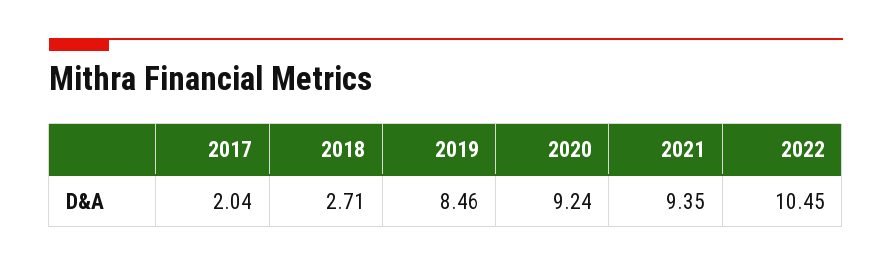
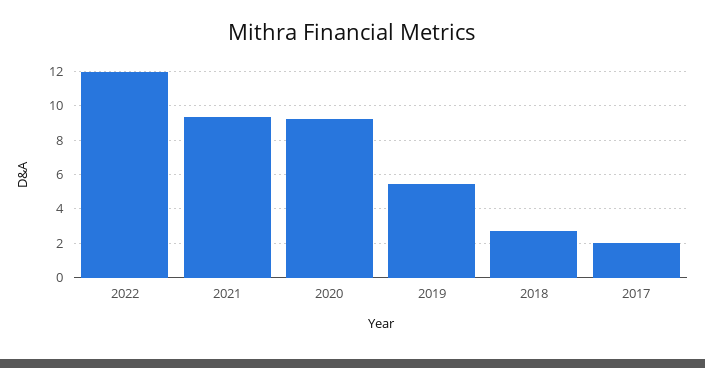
2019: 8.46 -> 5.5
2022: 10.45 -> 12

